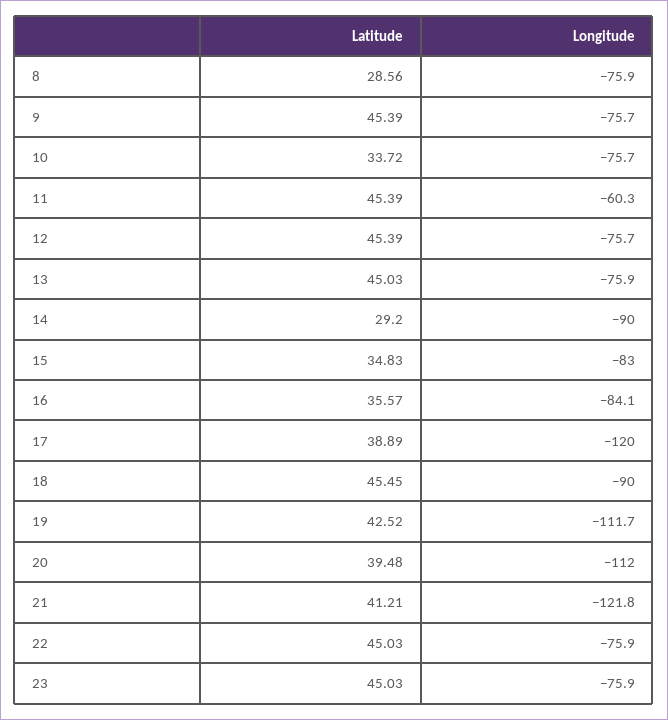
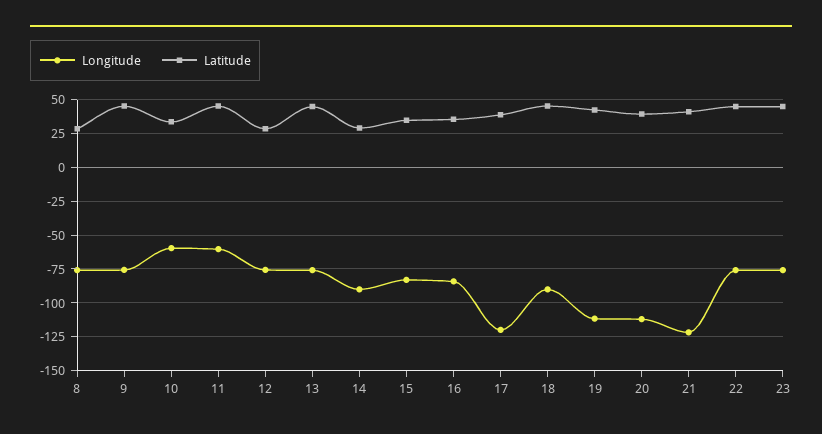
Longitude, 10: -75.7 -> -60
Latitude, 12: 45.39 -> 30

